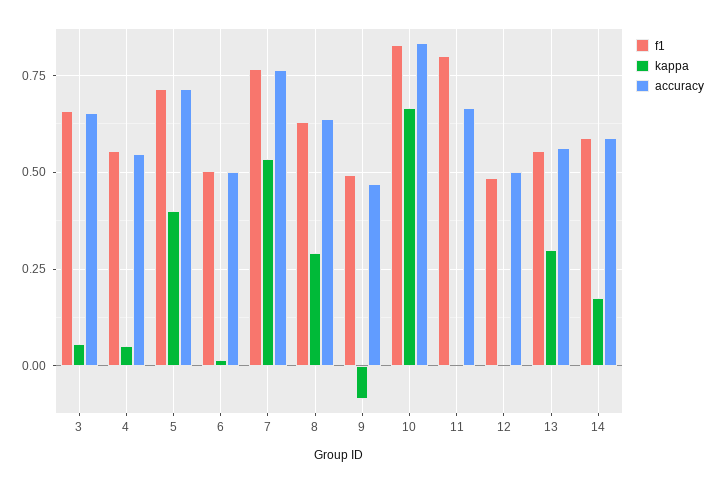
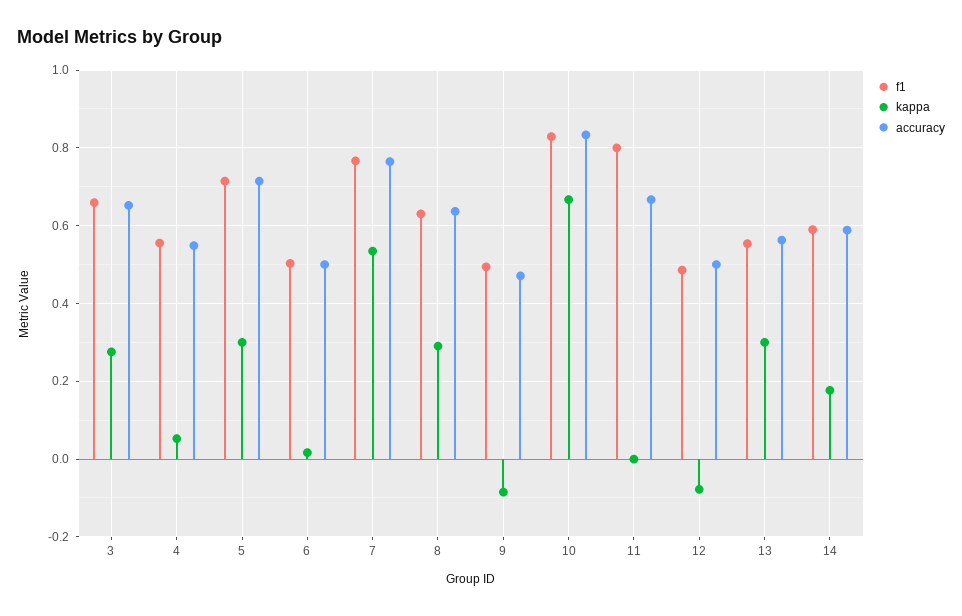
kappa, 3: 0.05 -> 0.28
kappa, 5: 0.4 -> 0.3
kappa, 12: 0 -> -0.08

